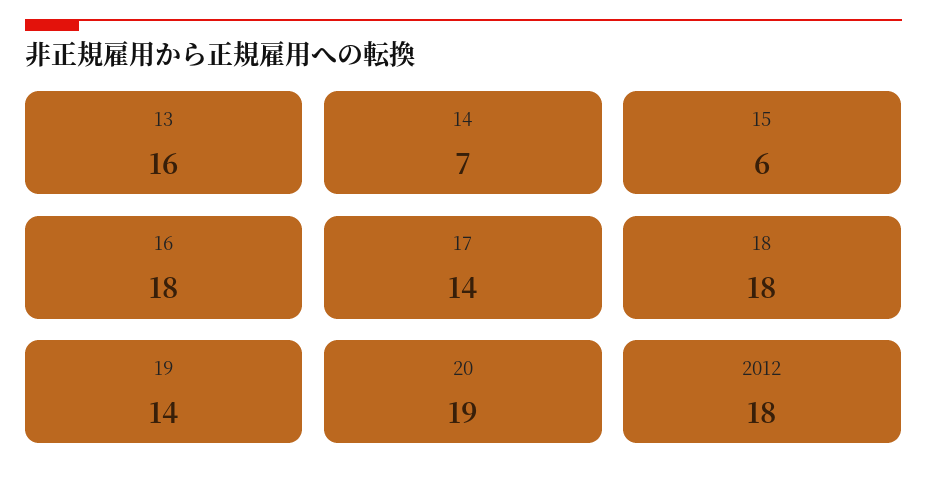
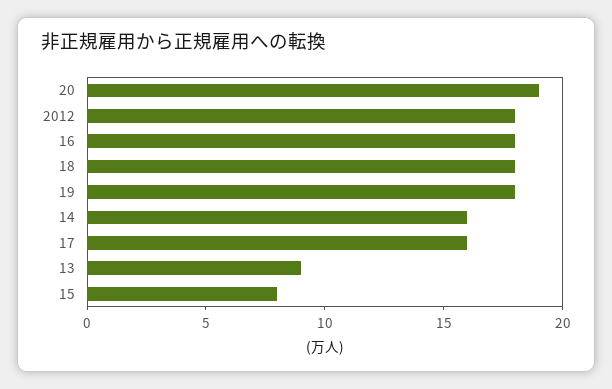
13: 16 -> 9
14: 7 -> 16
15: 6 -> 8
17: 14 -> 16
19: 14 -> 18

